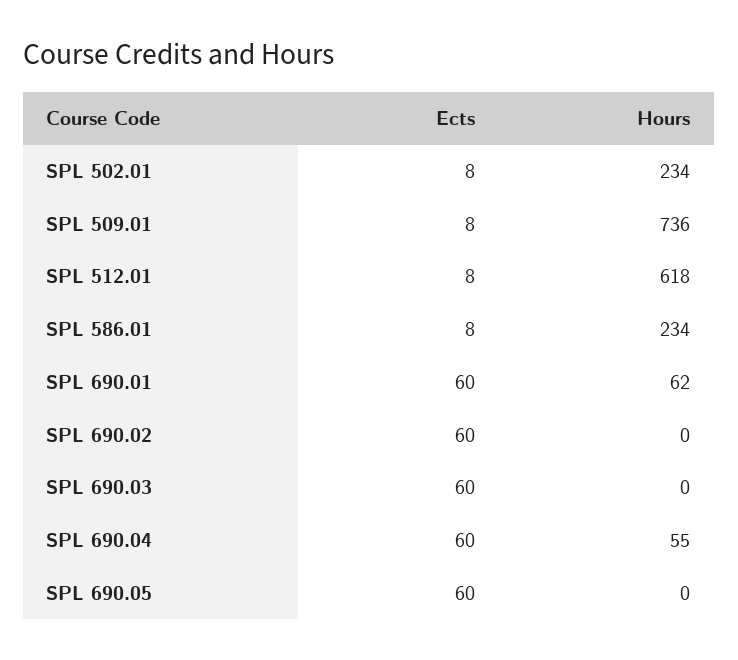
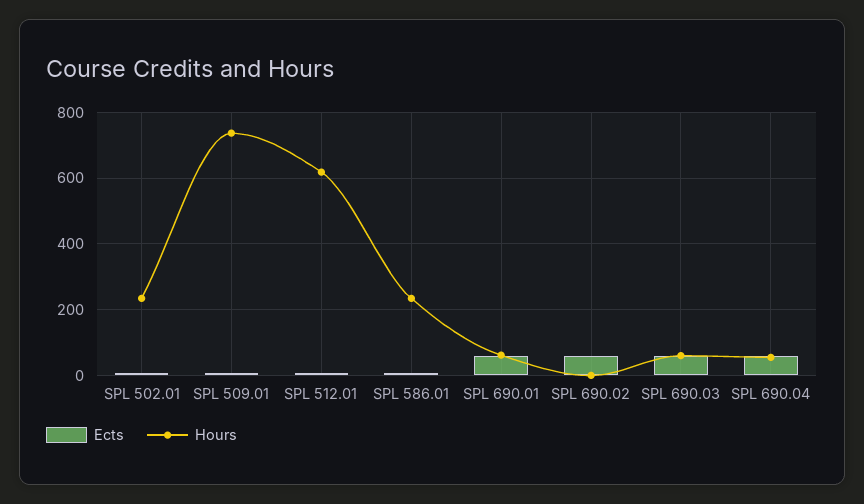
Hours, SPL 690.03: 0 -> 60
Ects, SPL 690.05: 60 -> none
Hours, SPL 690.05: 0 -> none

